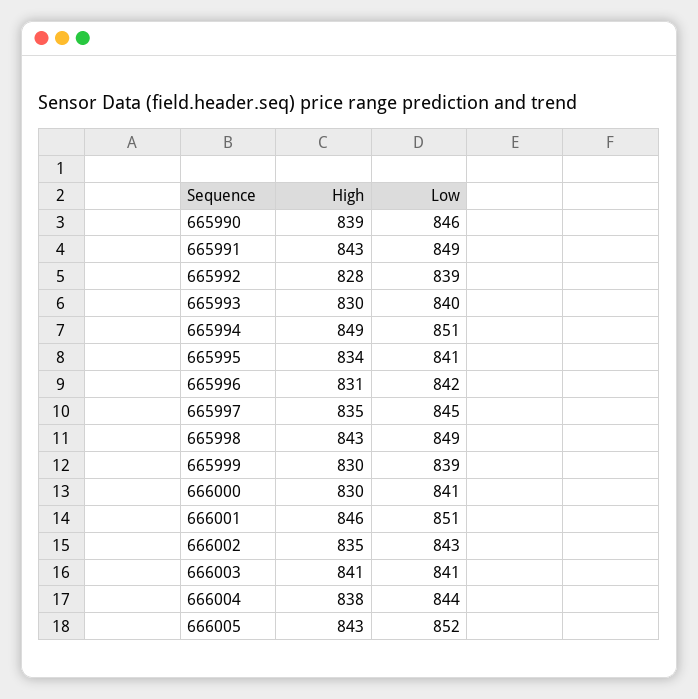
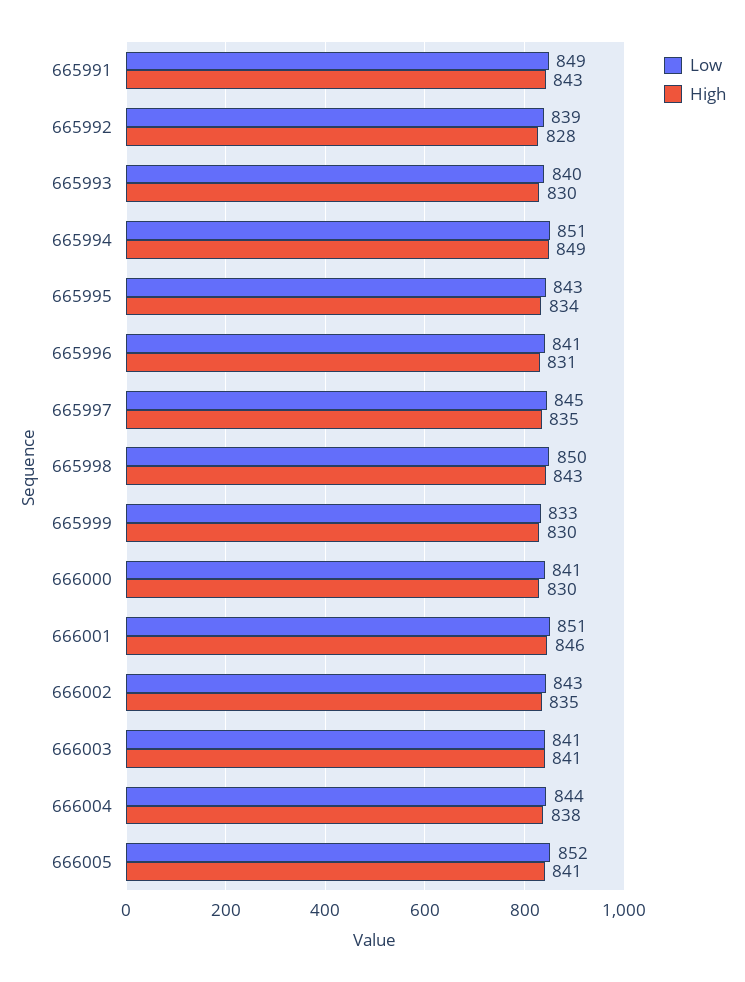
High, 665990: 839 -> none
Low, 665990: 846 -> none
Low, 665995: 841 -> 843
Low, 665996: 842 -> 841
Low, 665998: 849 -> 850
Low, 665999: 839 -> 833
High, 666005: 843 -> 841

